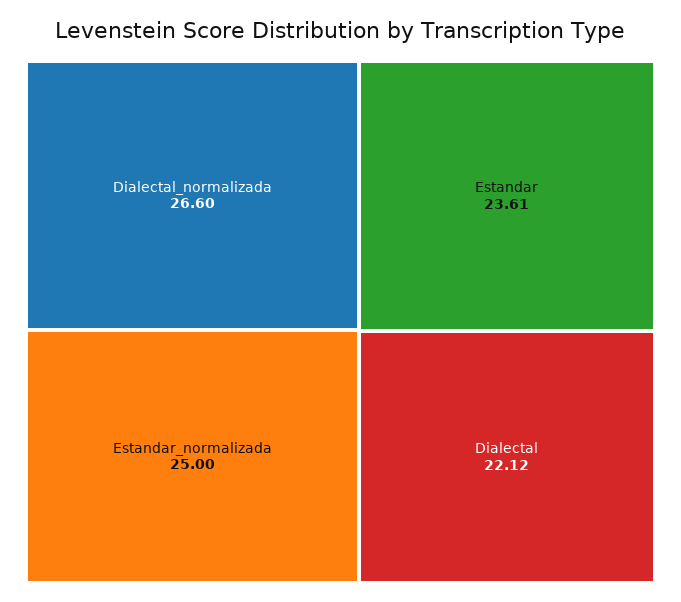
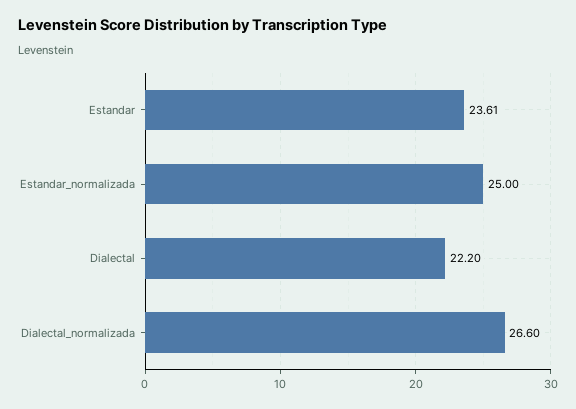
Dialectal: 22.12 -> 22.2

